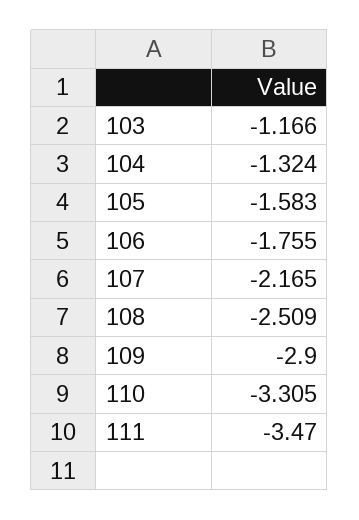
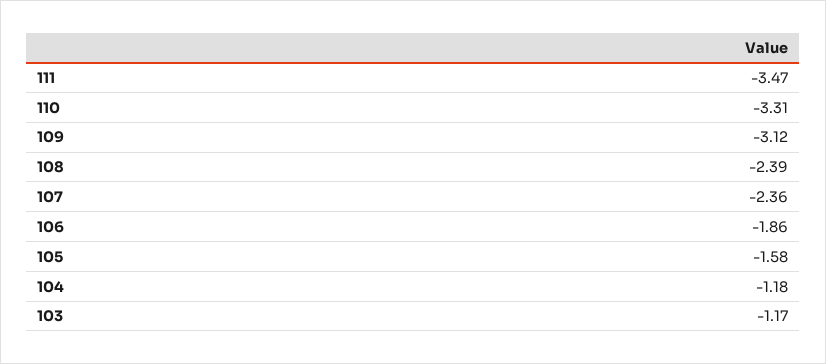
104: -1.324 -> -1.18
106: -1.755 -> -1.86
107: -2.165 -> -2.36
108: -2.509 -> -2.39
109: -2.9 -> -3.12

